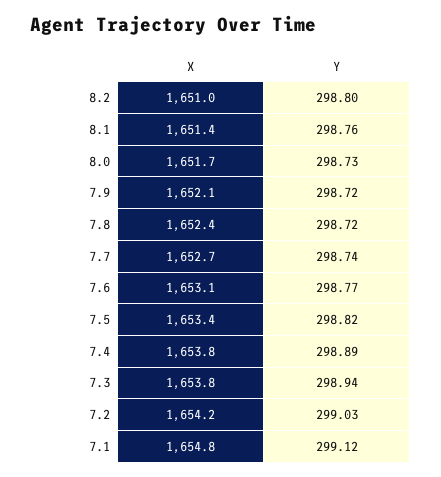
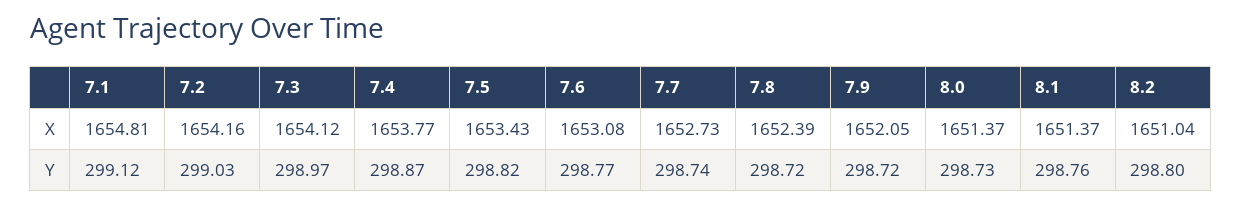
X, 8.0: 1651.7 -> 1651.37
Y, 7.4: 298.89 -> 298.87
X, 7.3: 1653.8 -> 1654.12
Y, 7.3: 298.94 -> 298.97

